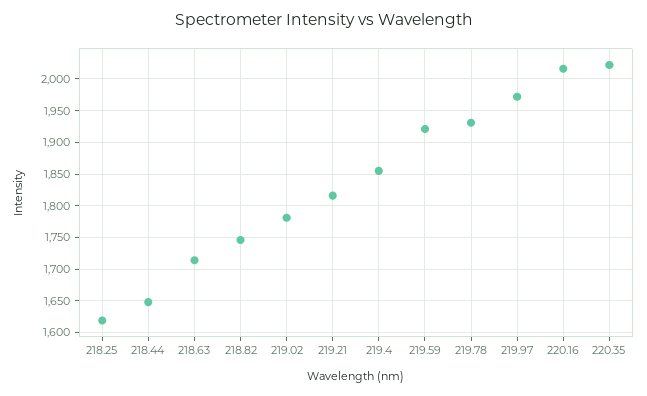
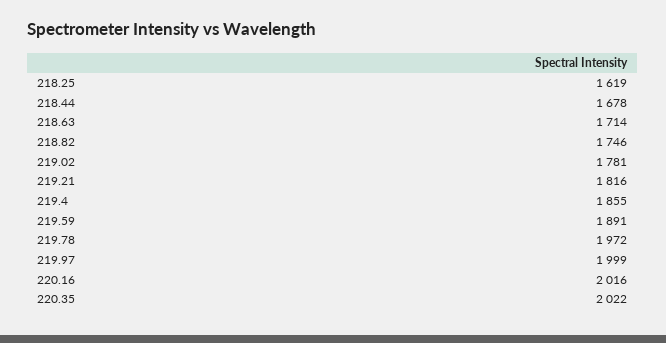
218.44: 1650 -> 1678
219.59: 1920 -> 1891
219.78: 1930 -> 1972
219.97: 1970 -> 1999

